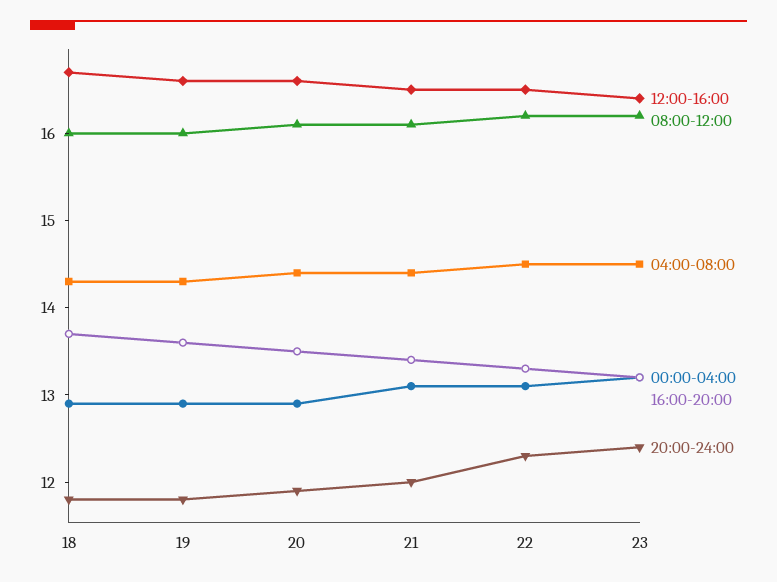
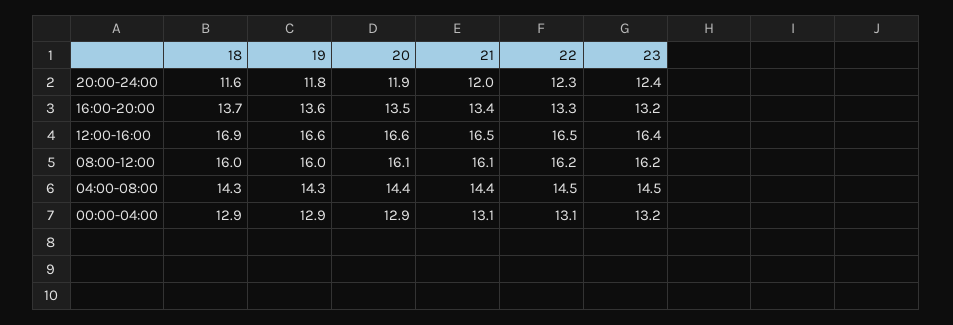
12:00-16:00, 18: 16.7 -> 16.9
20:00-24:00, 18: 11.8 -> 11.6

